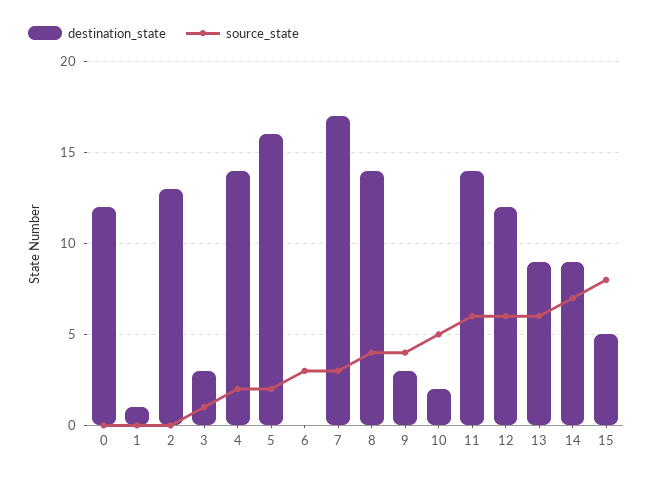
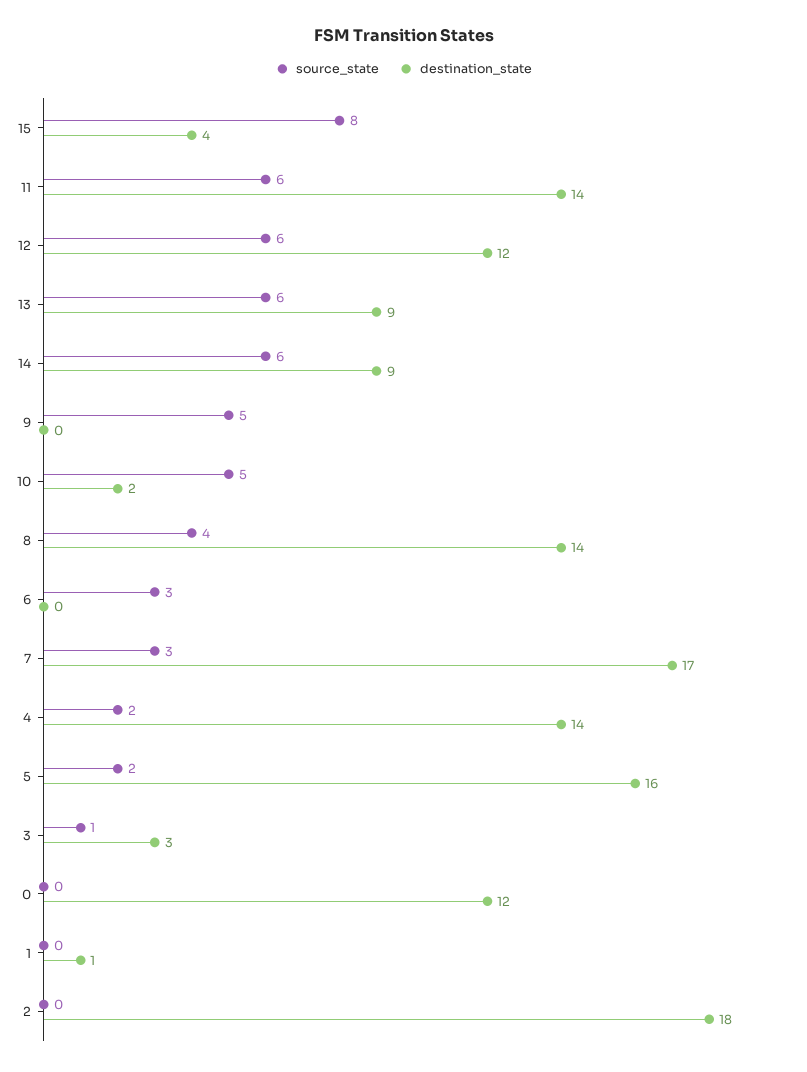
destination_state, 2: 13 -> 18
destination_state, 9: 3 -> 0
source_state, 9: 4 -> 5
source_state, 14: 7 -> 6
destination_state, 15: 5 -> 4

